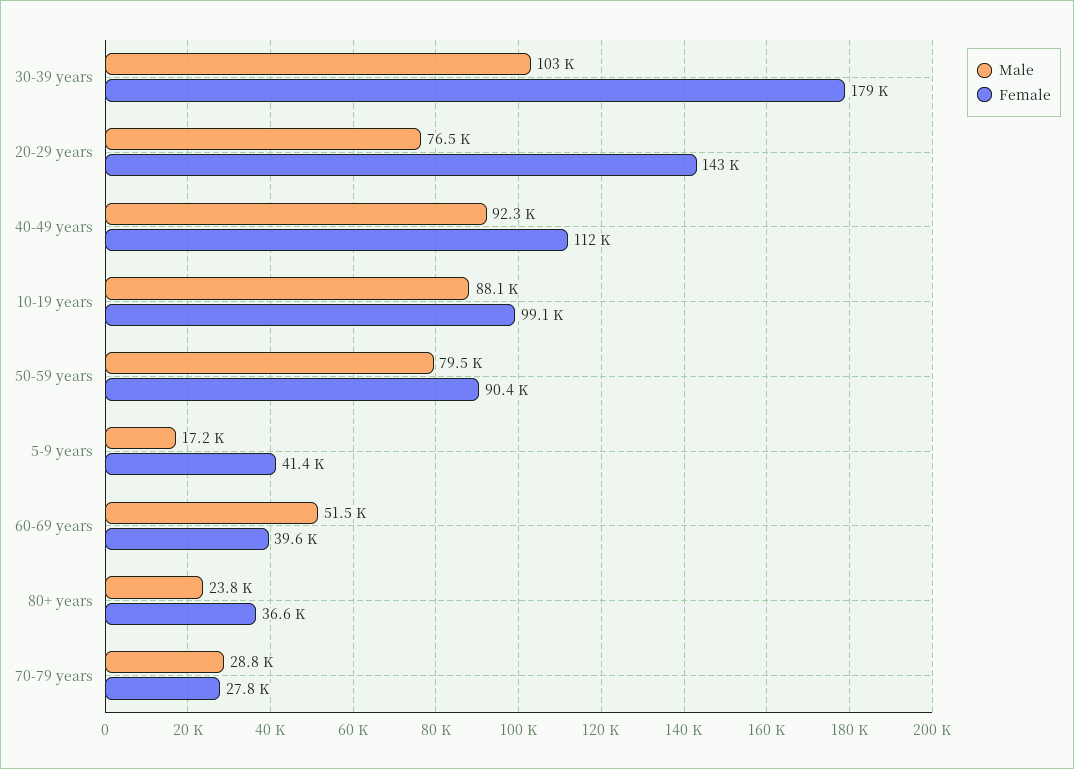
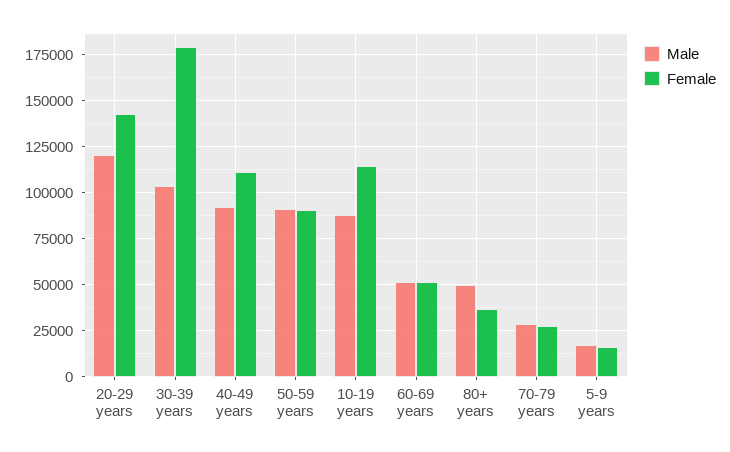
Male, 20-29 years: 76500 -> 120000
Female, 10-19 years: 99100 -> 115000
Male, 50-59 years: 79500 -> 90000
Female, 5-9 years: 41400 -> 15000
Female, 60-69 years: 39600 -> 50000
Male, 80+ years: 23800 -> 50000

